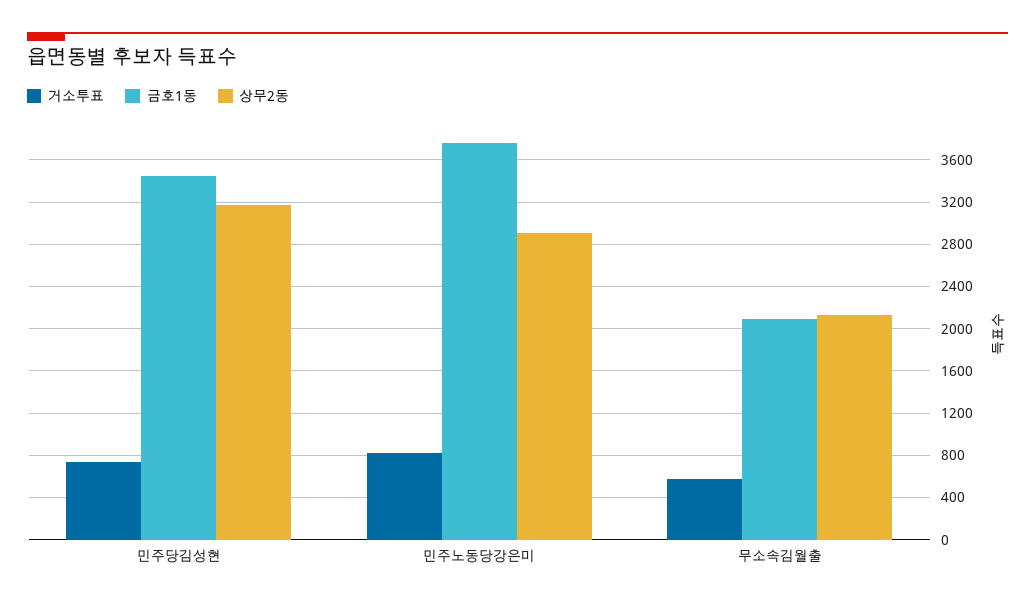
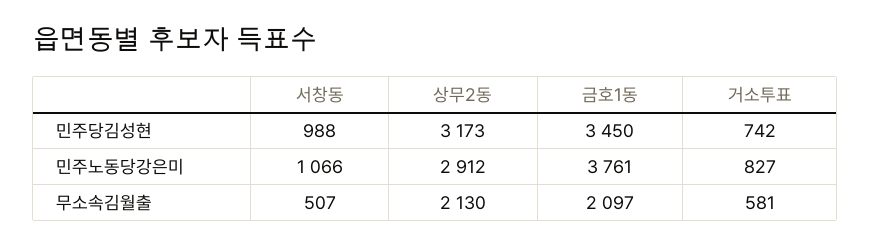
서창동, 민주당김성현: none -> 988
서창동, 민주노동당강은미: none -> 1066
서창동, 무소속김월출: none -> 507

